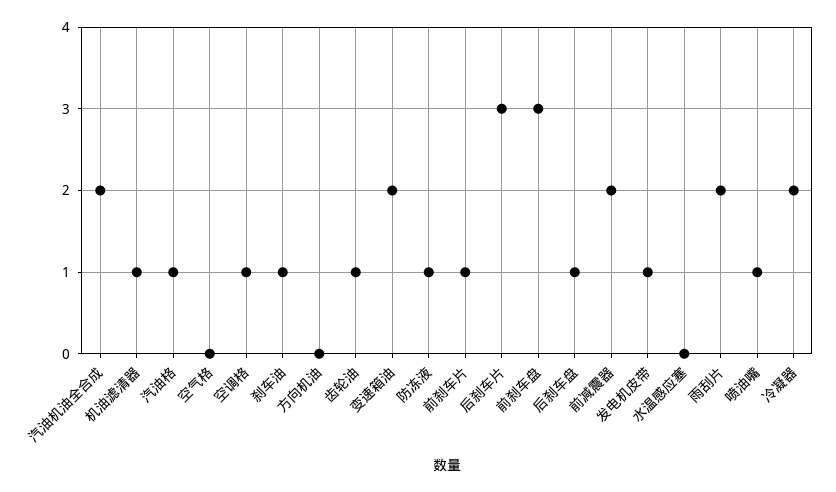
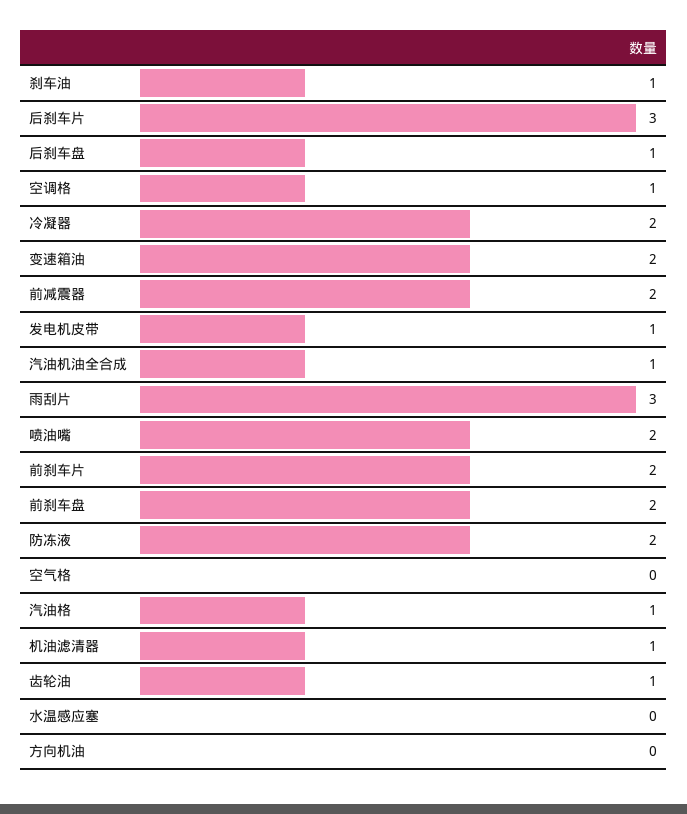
汽油机油全合成: 2 -> 1
防冻液: 1 -> 2
前刹车片: 1 -> 2
前刹车盘: 3 -> 2
雨刮片: 2 -> 3
喷油嘴: 1 -> 2

